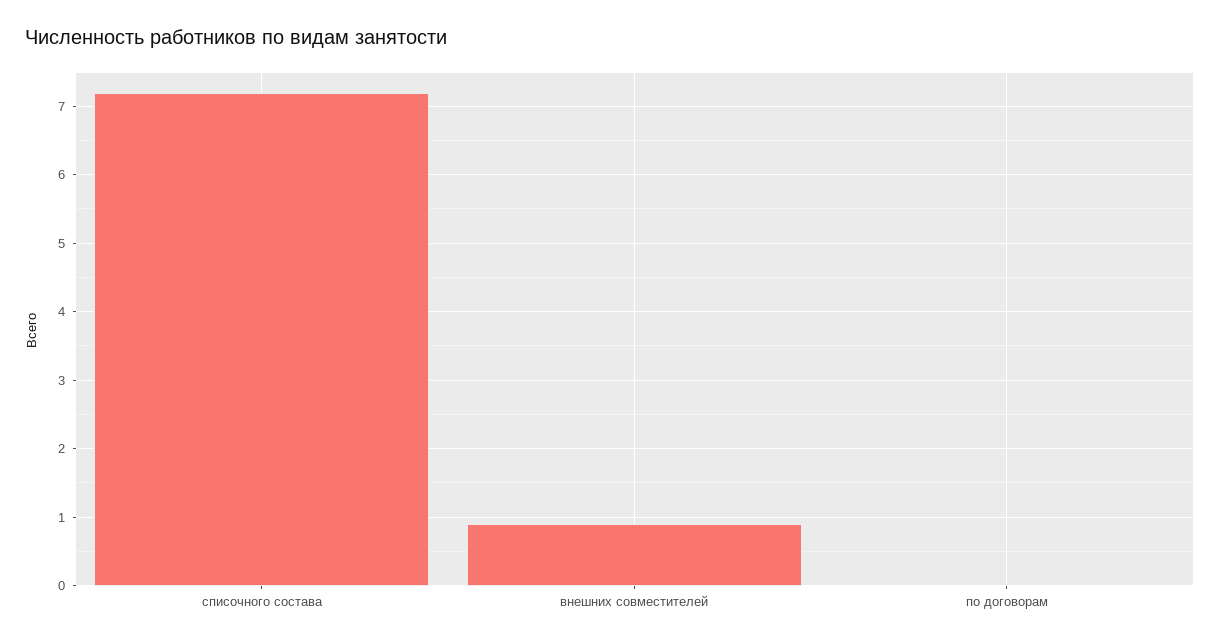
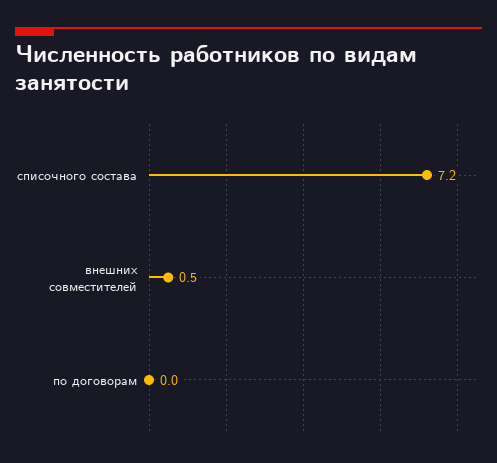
внешних совместителей: 0.9 -> 0.5

